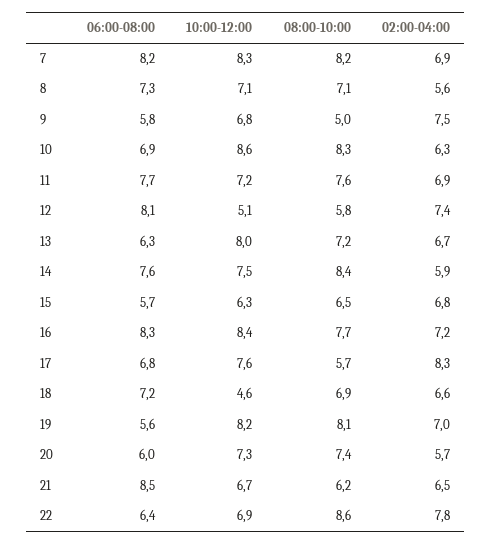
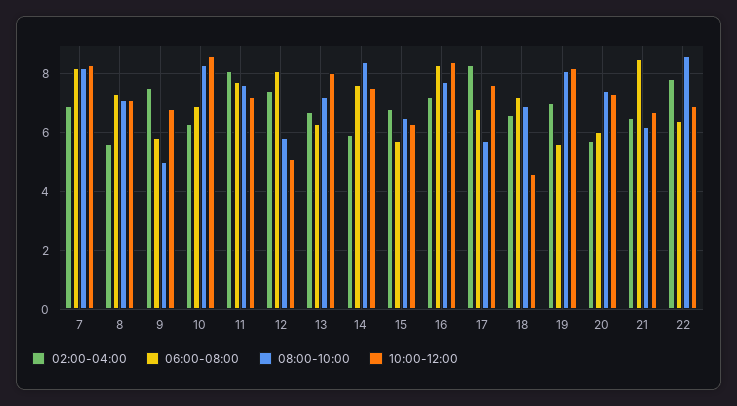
02:00-04:00, 11: 6.9 -> 8

